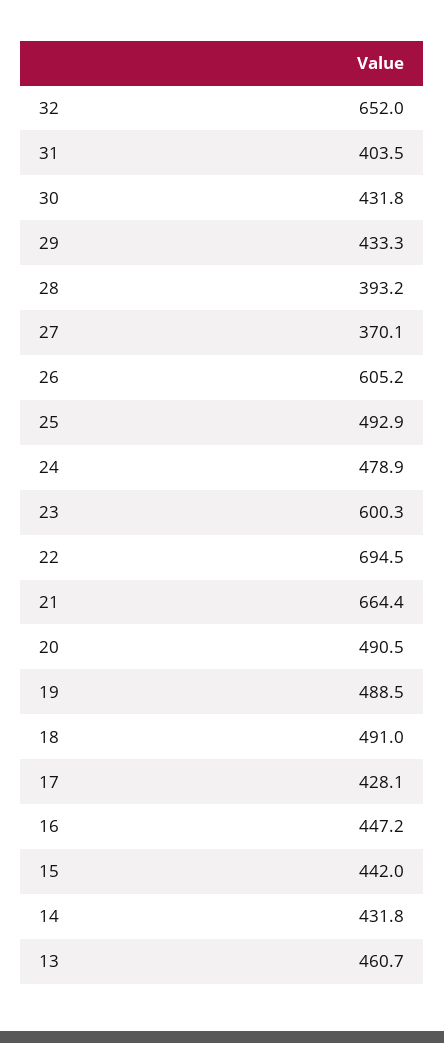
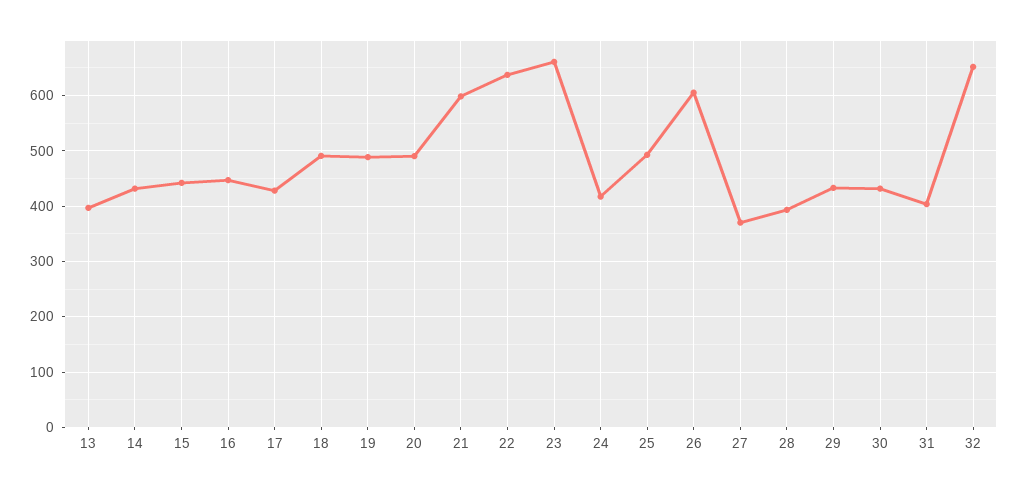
24: 478.9 -> 420
23: 600.3 -> 660
22: 694.5 -> 640
21: 664.4 -> 600
13: 460.7 -> 400

